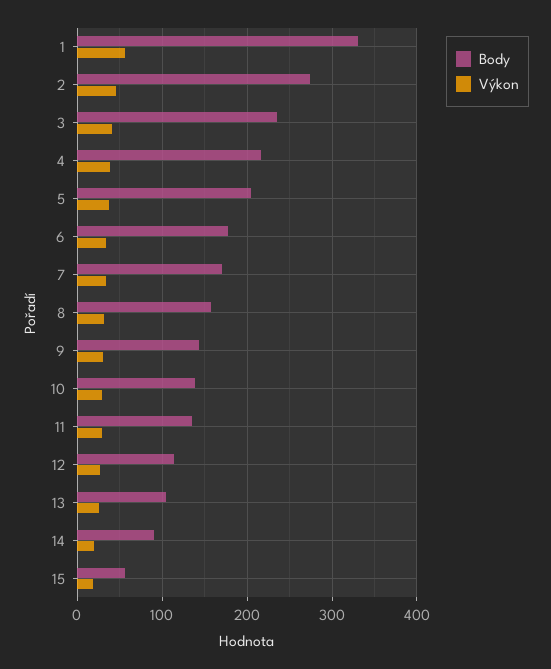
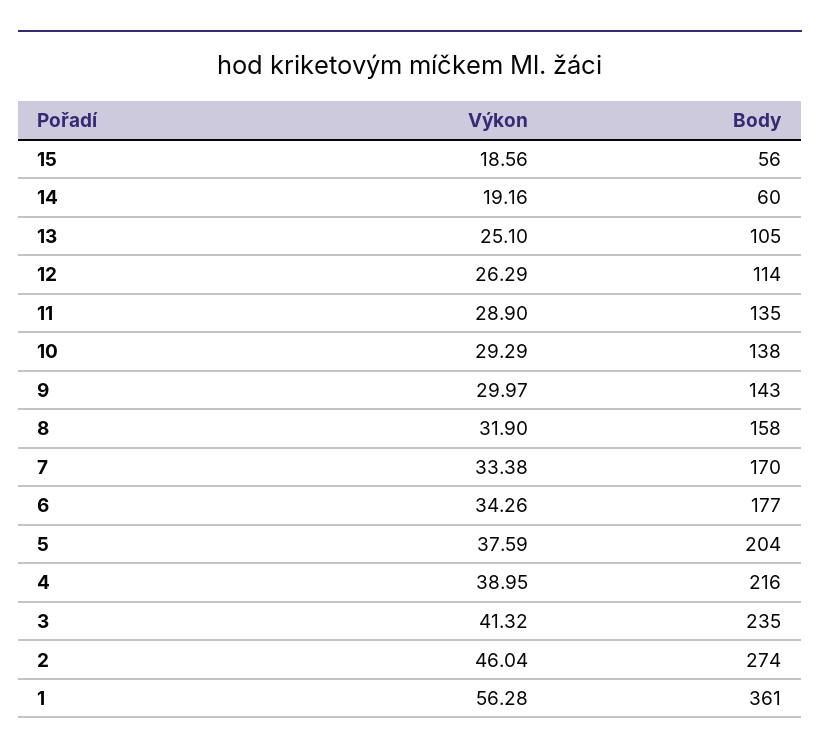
Body, 1: 330 -> 361
Body, 14: 90 -> 60

